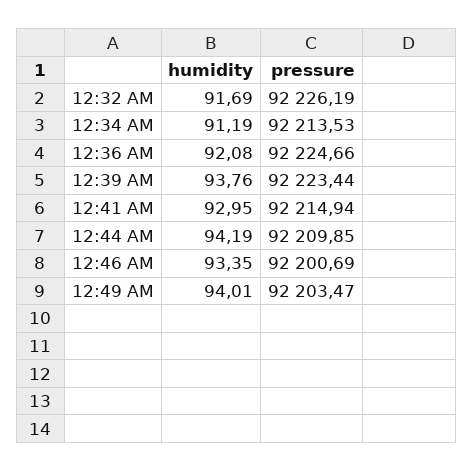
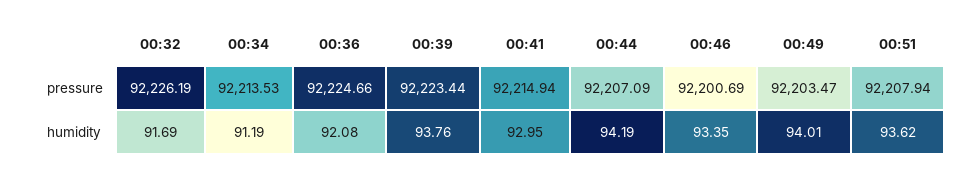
pressure, 12:44 AM: 92209.85 -> 92207.09
pressure, 00:51: none -> 92207.94
humidity, 00:51: none -> 93.62

